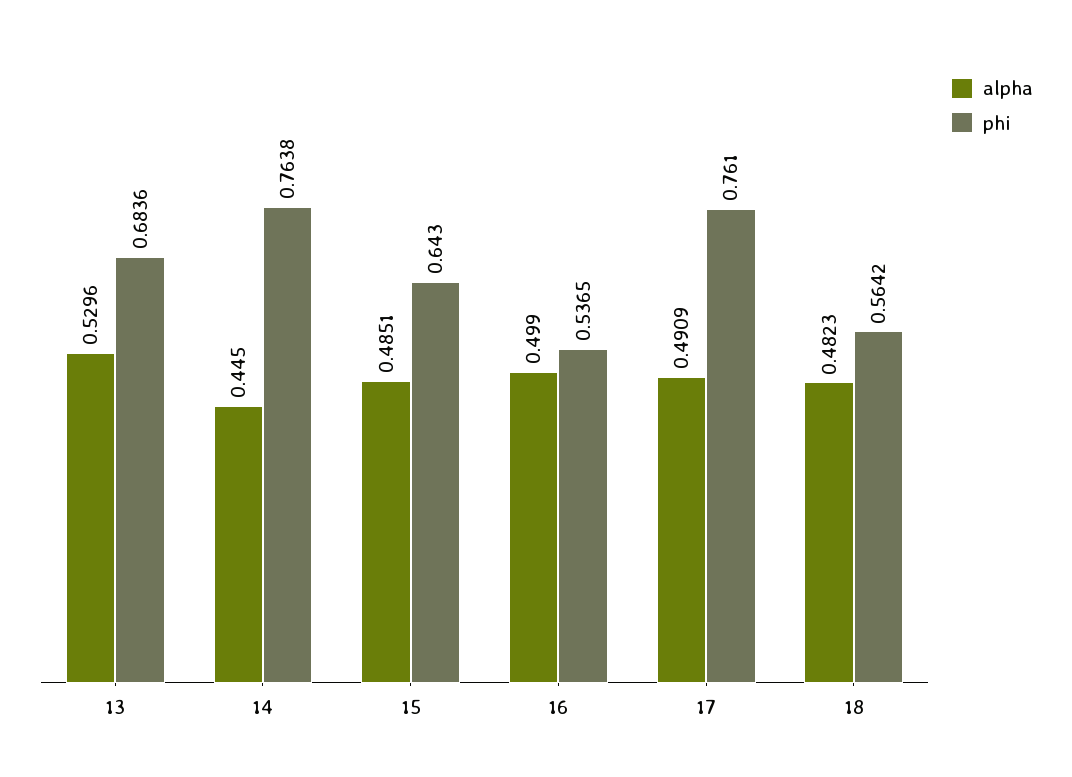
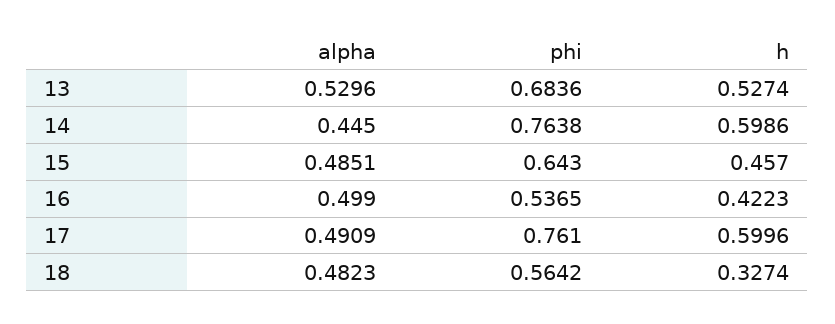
h, 13: none -> 0.5274
h, 14: none -> 0.5986
h, 15: none -> 0.457
h, 16: none -> 0.4223
h, 17: none -> 0.5996
h, 18: none -> 0.3274

